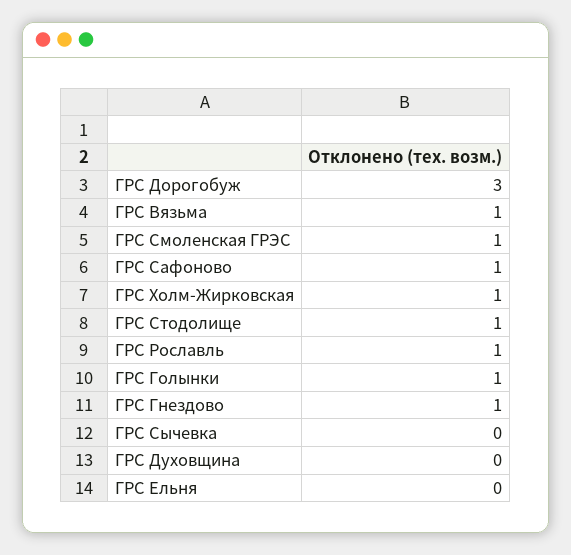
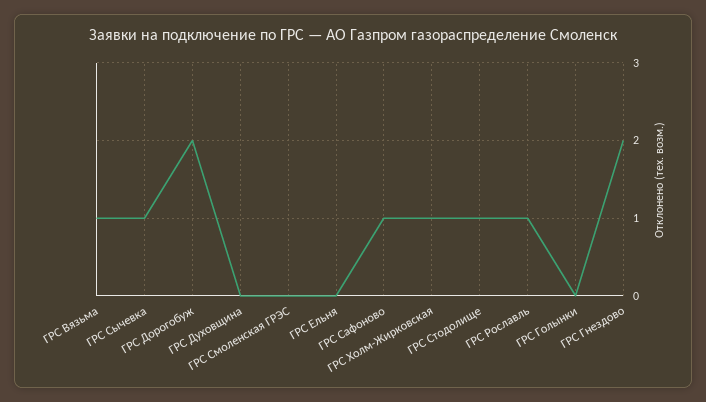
ГРС Дорогобуж: 3 -> 2
ГРС Смоленская ГРЭС: 1 -> 0
ГРС Голынки: 1 -> 0
ГРС Гнездово: 1 -> 2
ГРС Сычевка: 0 -> 1

